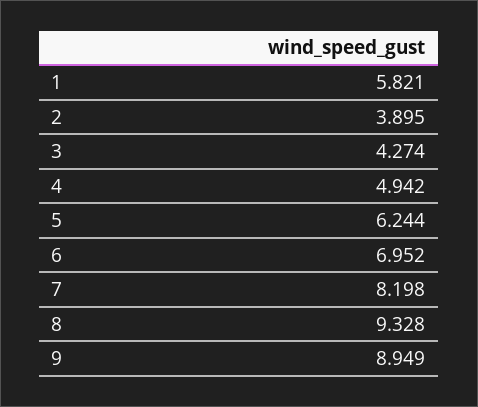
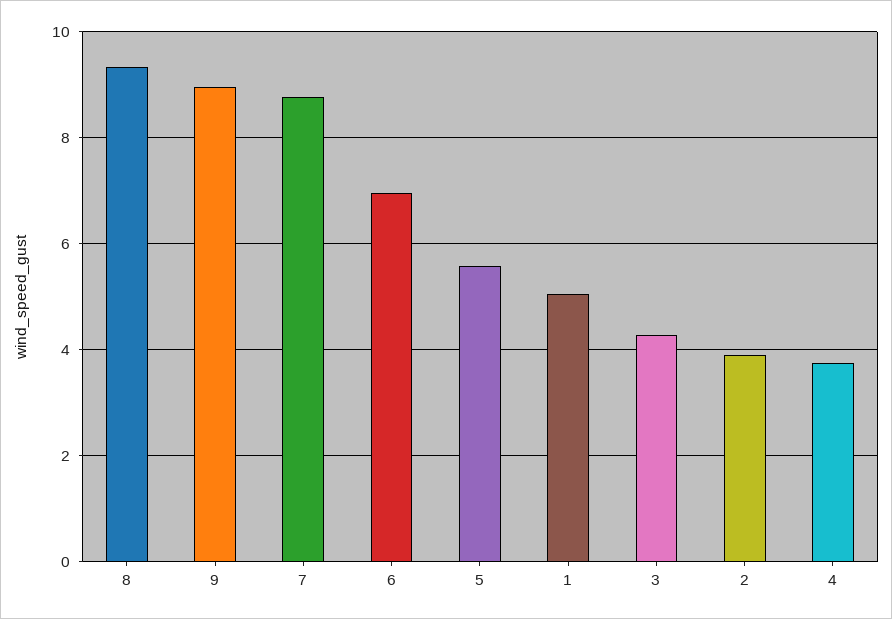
1: 5.821 -> 5
4: 4.942 -> 3.8
5: 6.244 -> 5.6
7: 8.198 -> 8.8

